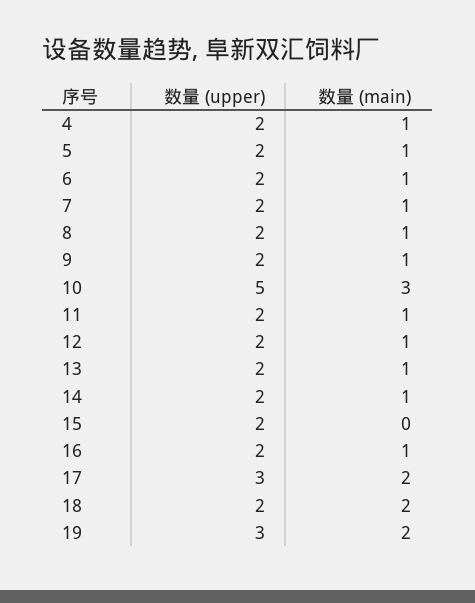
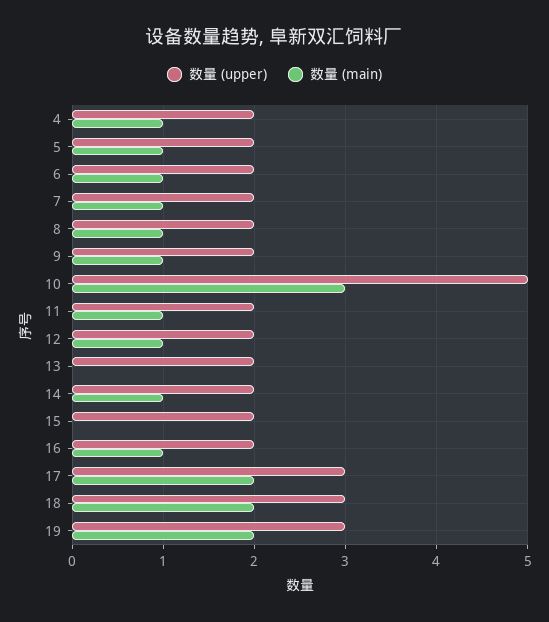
数量 (main), 13: 1 -> 0
数量 (upper), 18: 2 -> 3

